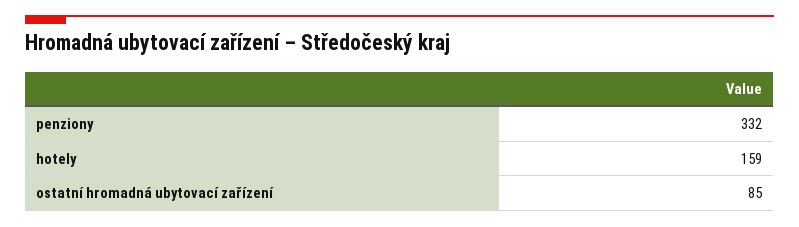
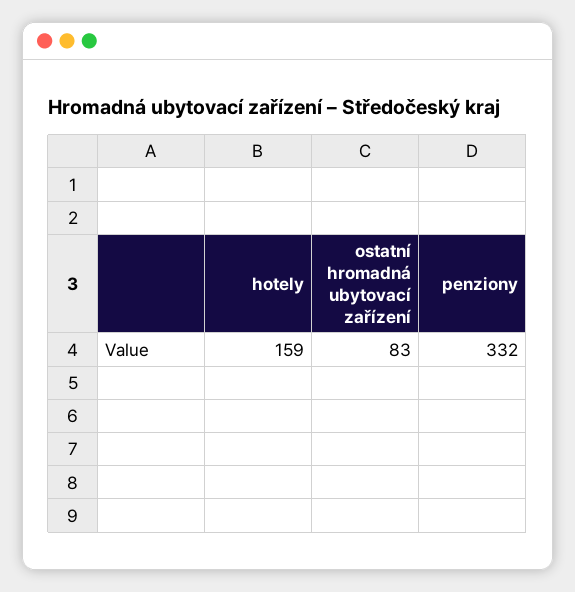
ostatní hromadná ubytovací zařízení: 85 -> 83

